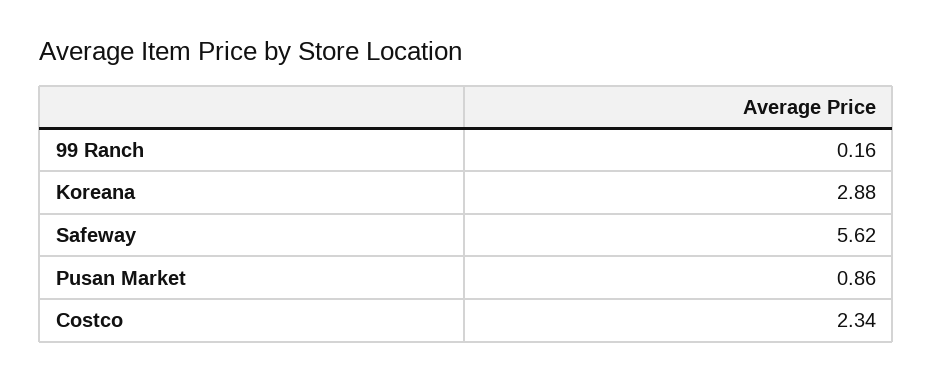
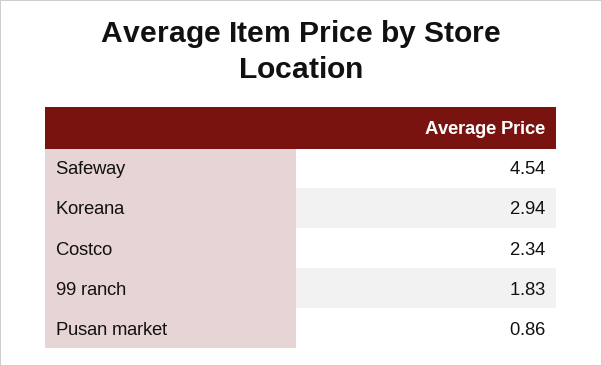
99 Ranch: 0.16 -> 1.83
Koreana: 2.88 -> 2.94
Safeway: 5.62 -> 4.54

